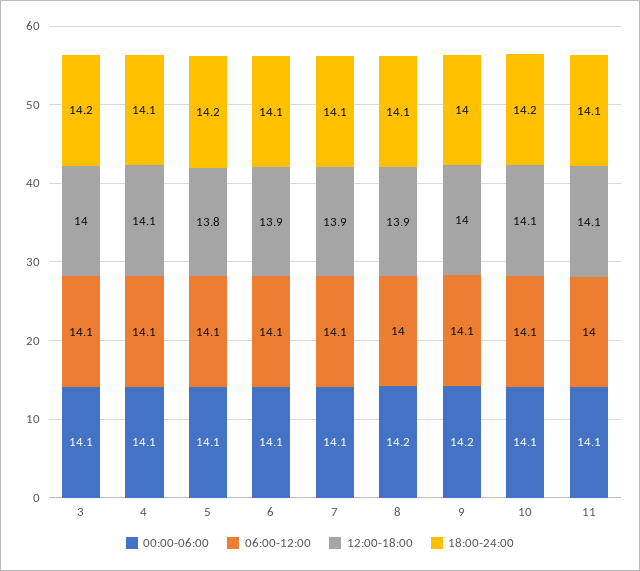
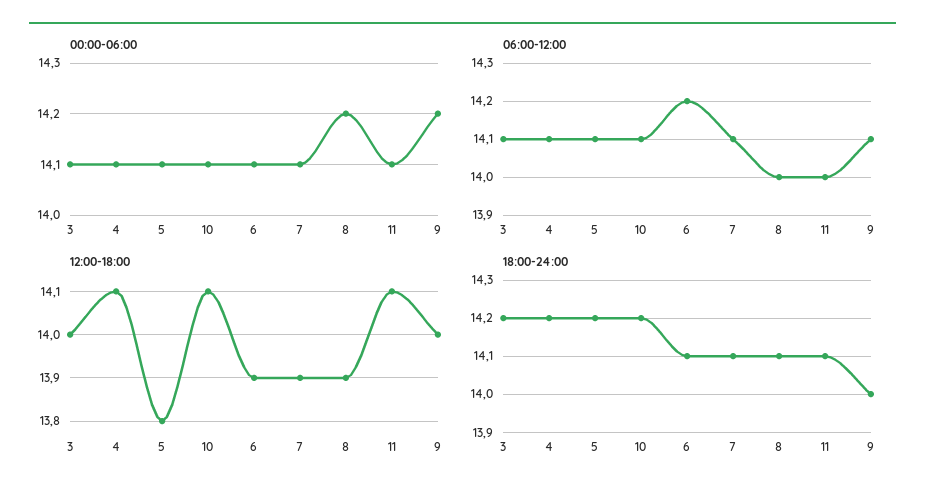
18:00-24:00, 4: 14.1 -> 14.2
06:00-12:00, 6: 14.1 -> 14.2

